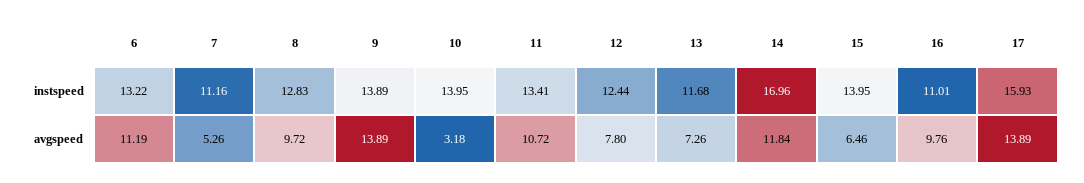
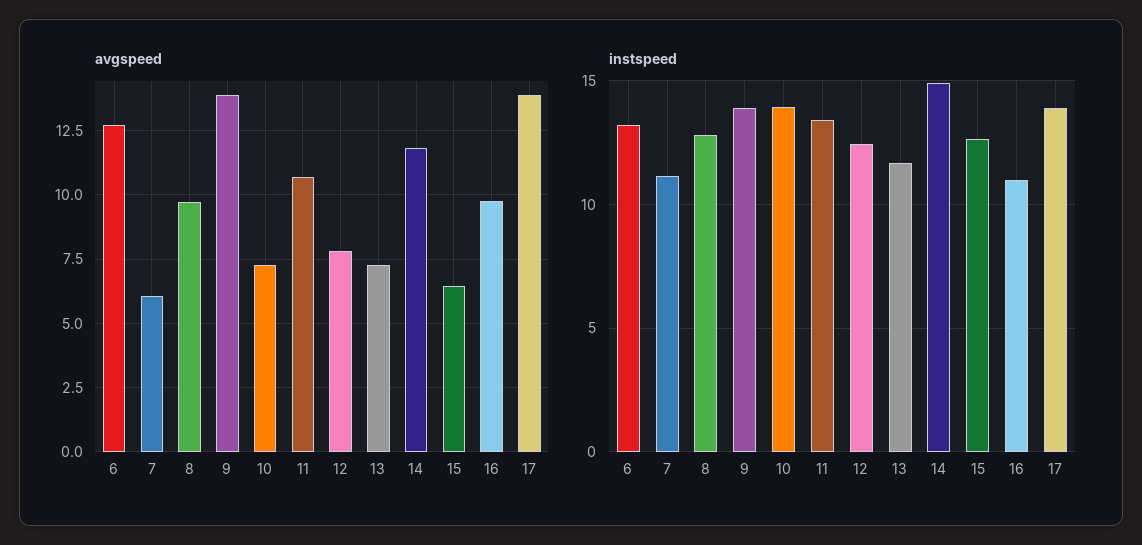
instspeed, 14: 16.96 -> 15
instspeed, 15: 13.95 -> 12.5
instspeed, 17: 15.93 -> 14
avgspeed, 6: 11.19 -> 12.75
avgspeed, 7: 5.26 -> 6
avgspeed, 10: 3.18 -> 7.25

